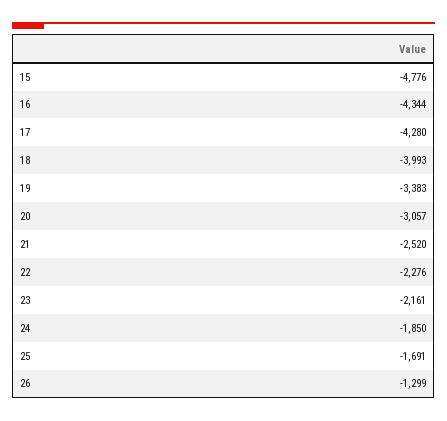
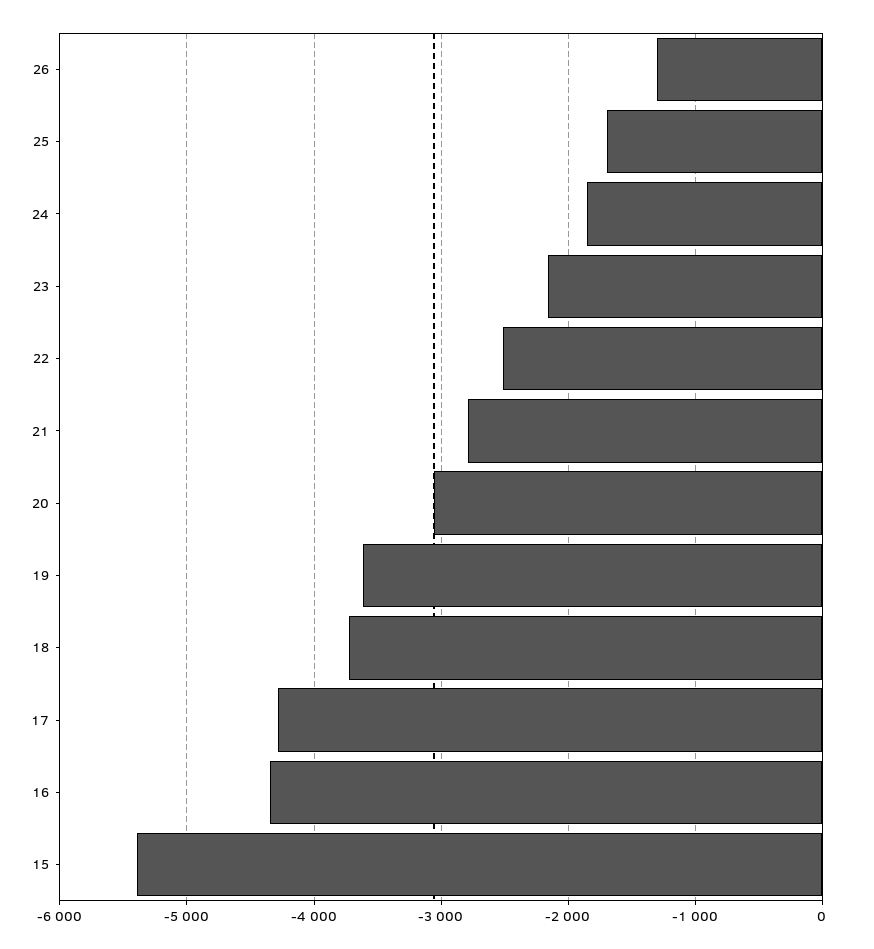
15: -4776 -> -5400
18: -3993 -> -3700
19: -3383 -> -3600
21: -2520 -> -2800
22: -2276 -> -2500

